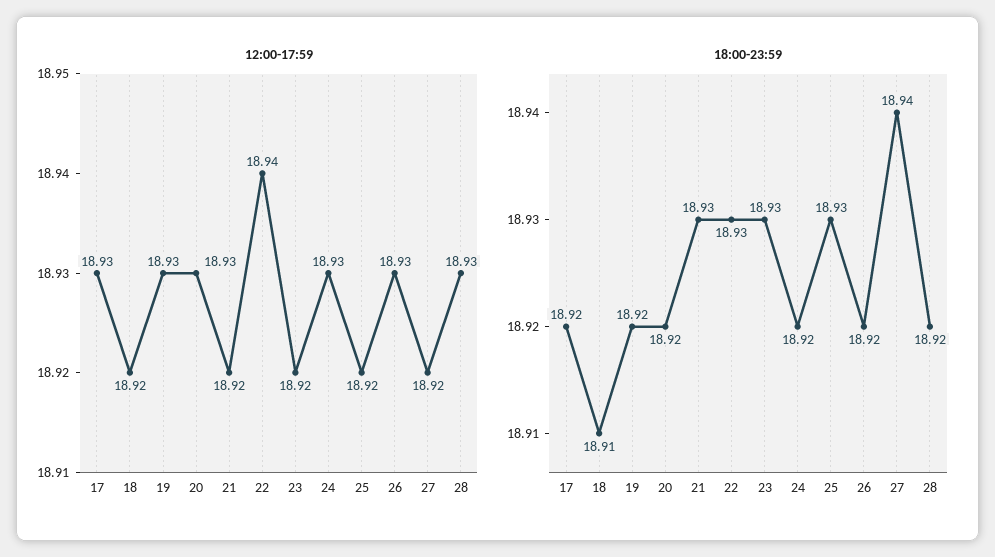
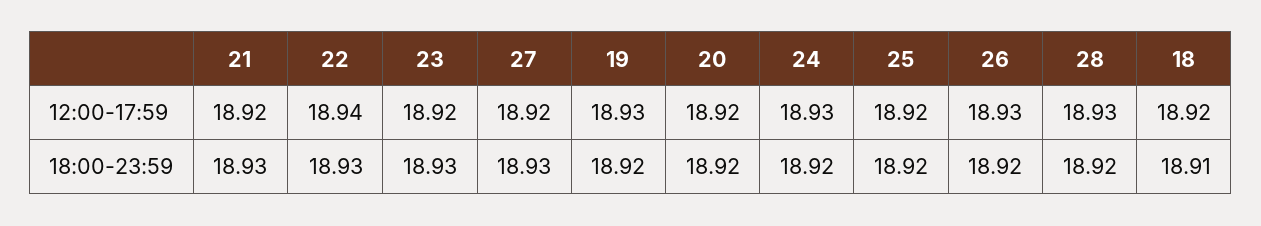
12:00-17:59, 17: 18.93 -> none
12:00-17:59, 20: 18.93 -> 18.92
18:00-23:59, 17: 18.92 -> none
18:00-23:59, 25: 18.93 -> 18.92
18:00-23:59, 27: 18.94 -> 18.93

